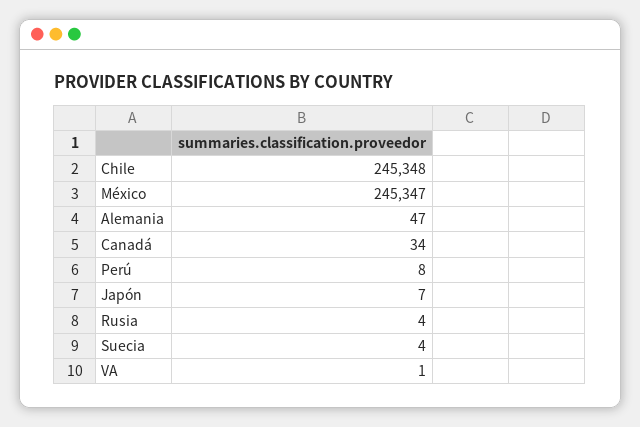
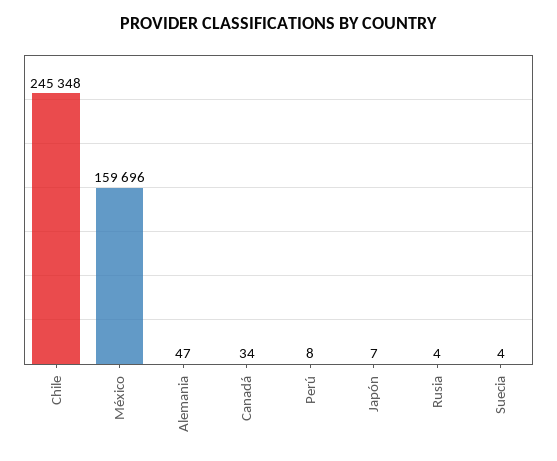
México: 245347 -> 159696
VA: 1 -> none

